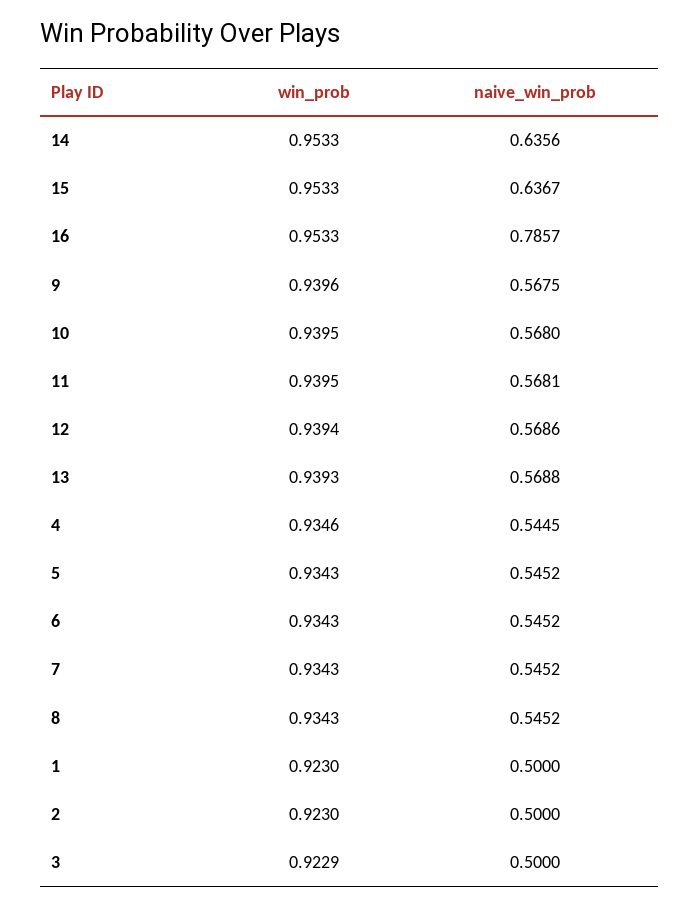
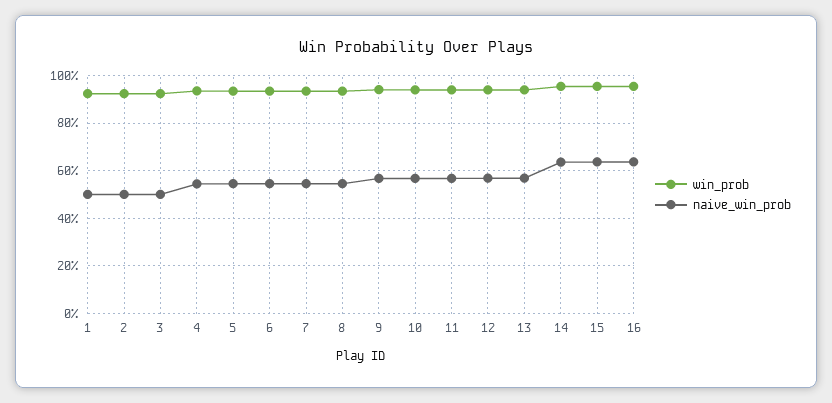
naive_win_prob, 16: 0.7857 -> 0.65

